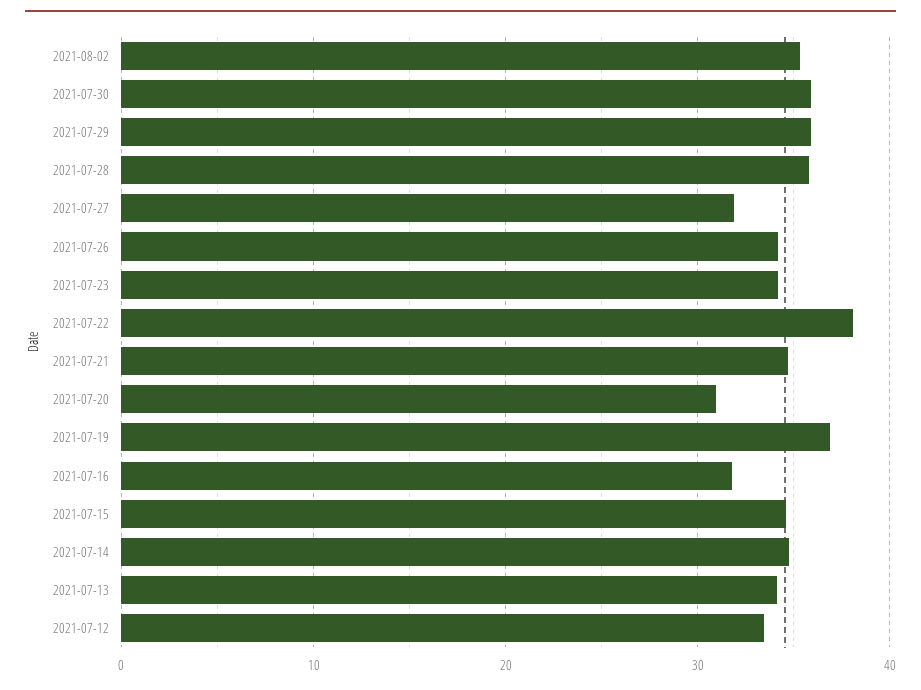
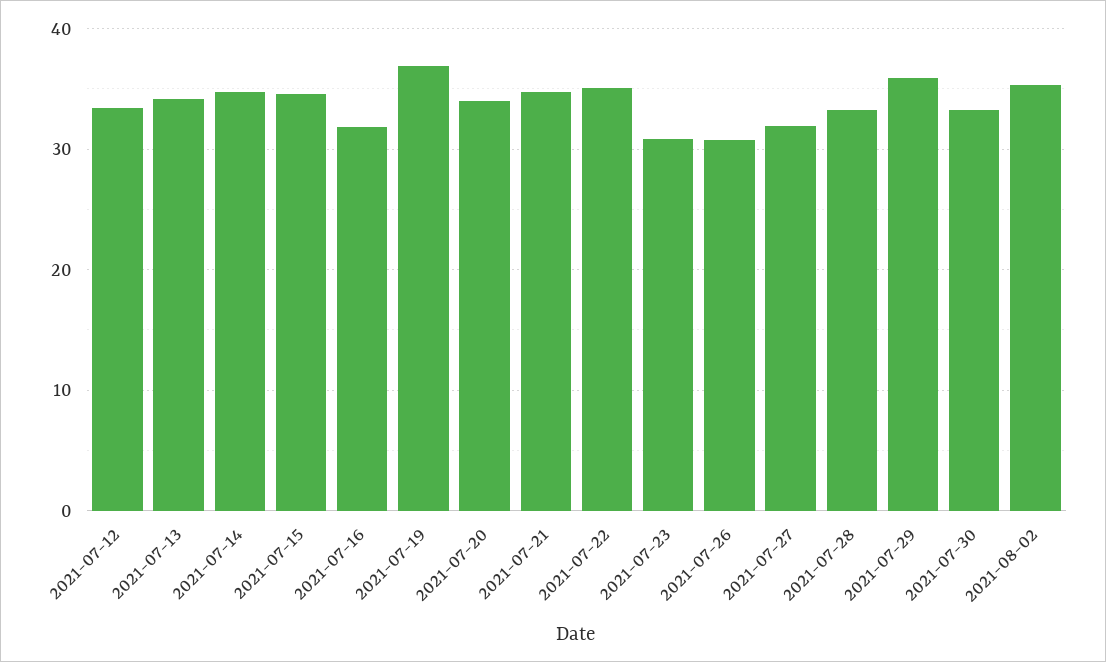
2021-07-30: 36 -> 33
2021-07-28: 36 -> 33
2021-07-26: 34 -> 31
2021-07-23: 34 -> 31
2021-07-22: 38 -> 35
2021-07-20: 31 -> 34

